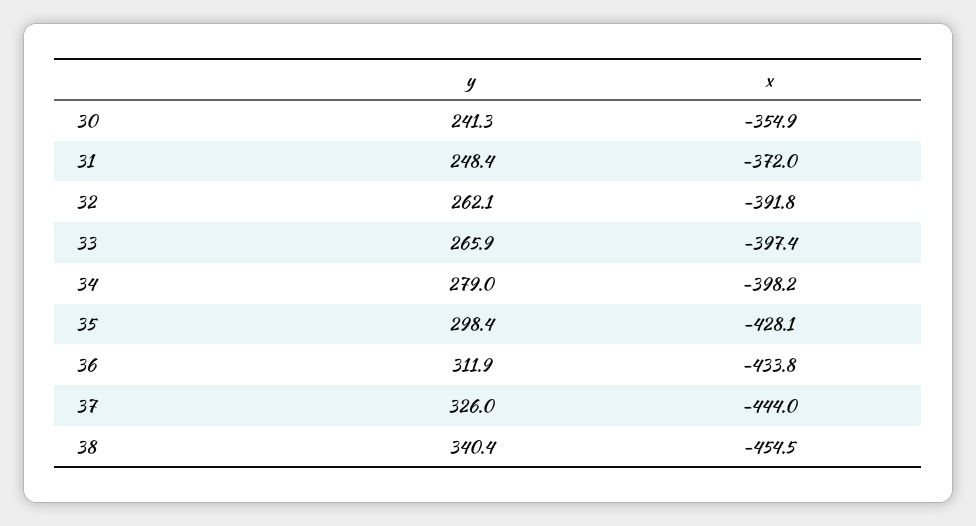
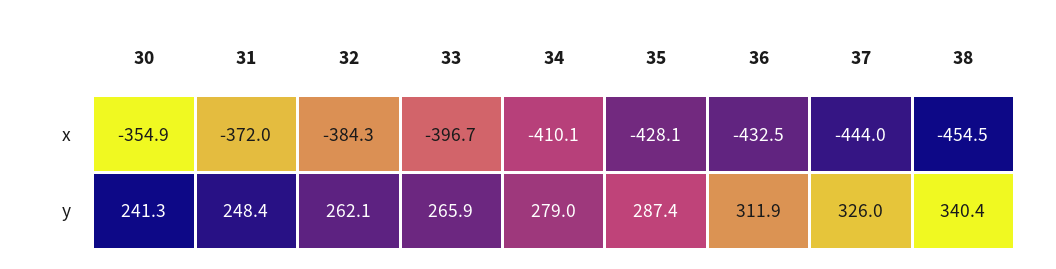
x, 32: -391.8 -> -384.3
x, 33: -397.4 -> -396.7
x, 34: -398.2 -> -410.1
y, 35: 298.4 -> 287.4
x, 36: -433.8 -> -432.5

